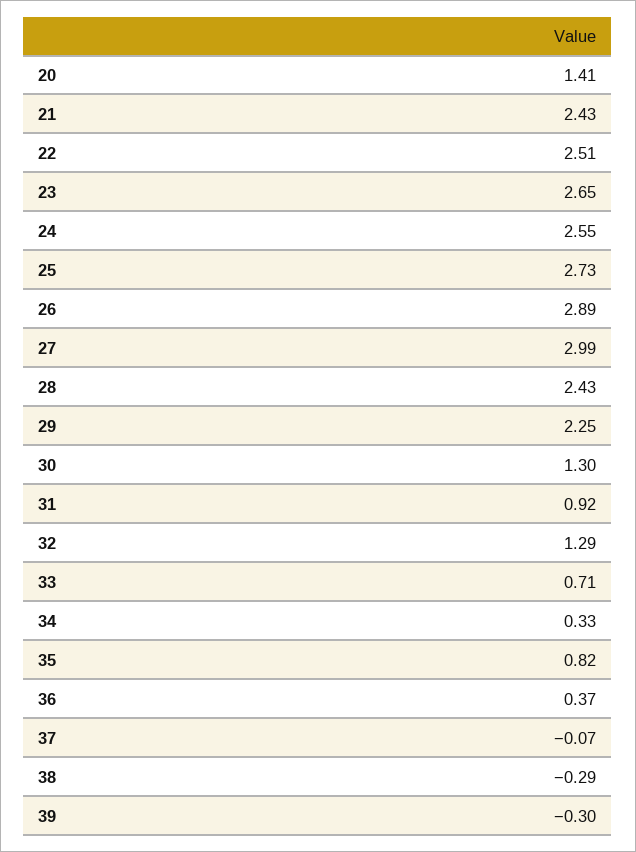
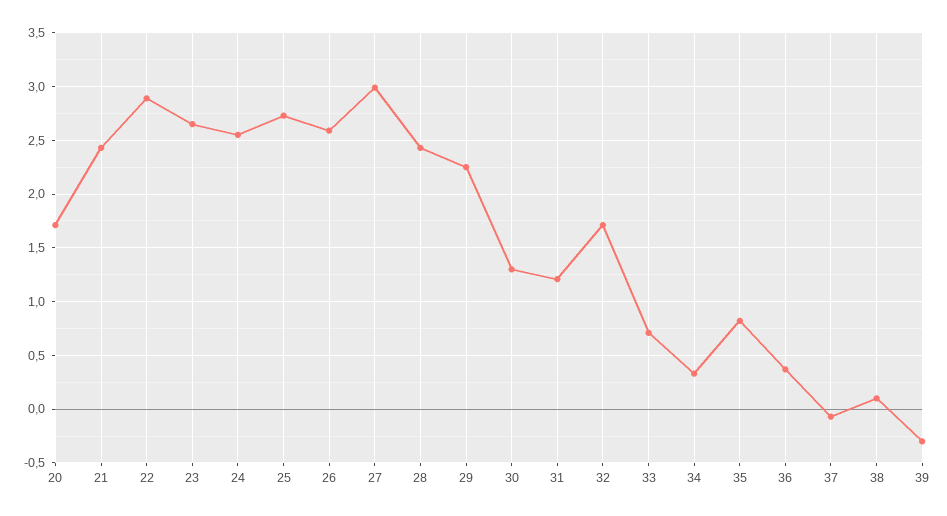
20: 1.41 -> 1.7
22: 2.51 -> 2.9
26: 2.89 -> 2.6
31: 0.92 -> 1.2
32: 1.29 -> 1.7
38: -0.29 -> 0.1

